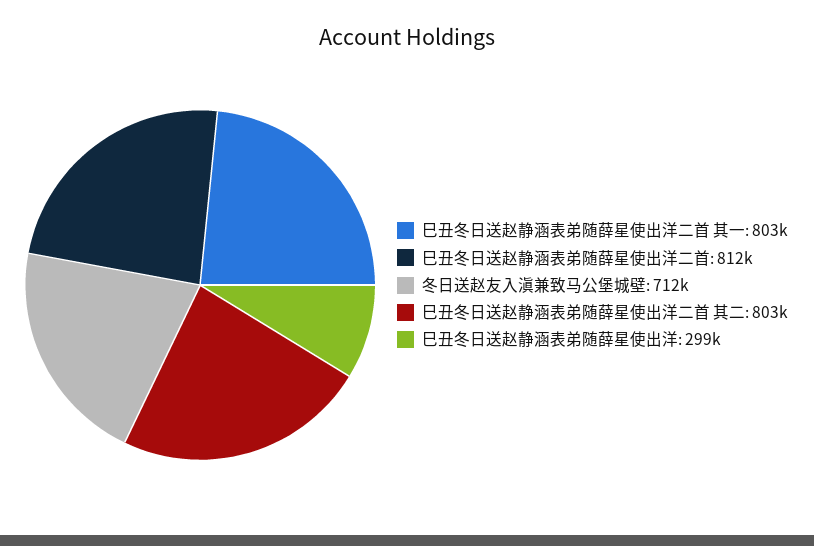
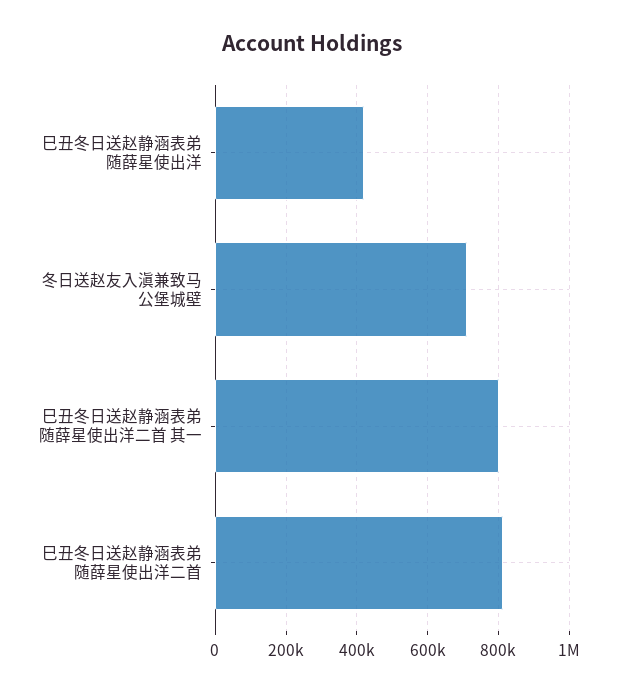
巳丑冬日送赵静涵表弟随薛星使出洋二首 其二: 803000 -> none
巳丑冬日送赵静涵表弟随薛星使出洋: 299000 -> 420000

